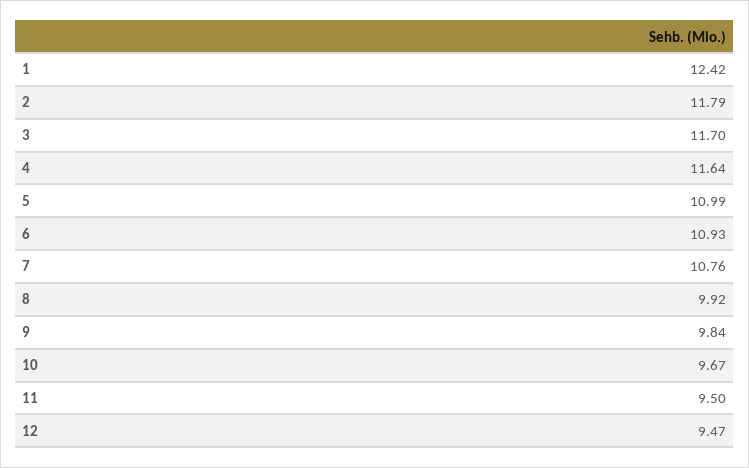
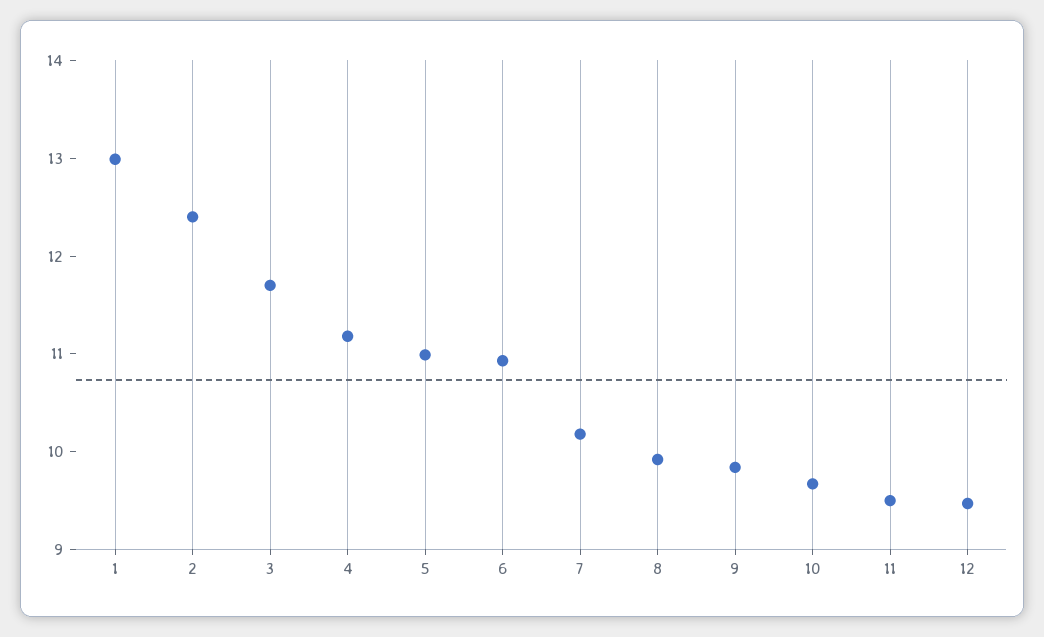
1: 12.42 -> 13
2: 11.79 -> 12.4
4: 11.64 -> 11.2
7: 10.76 -> 10.2

